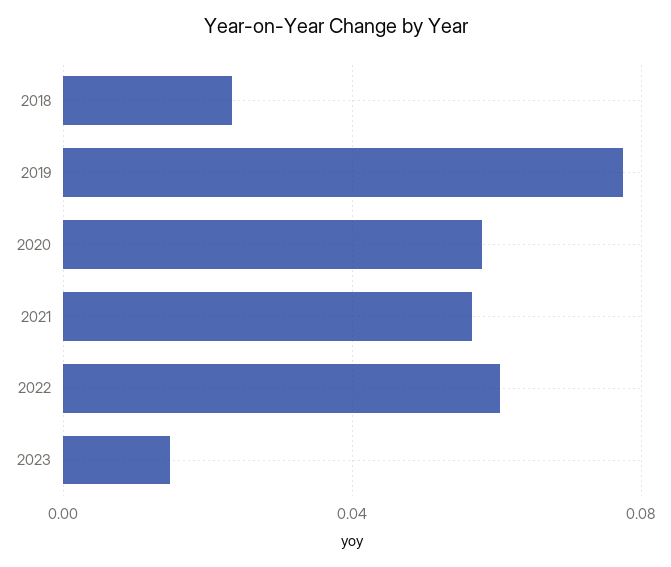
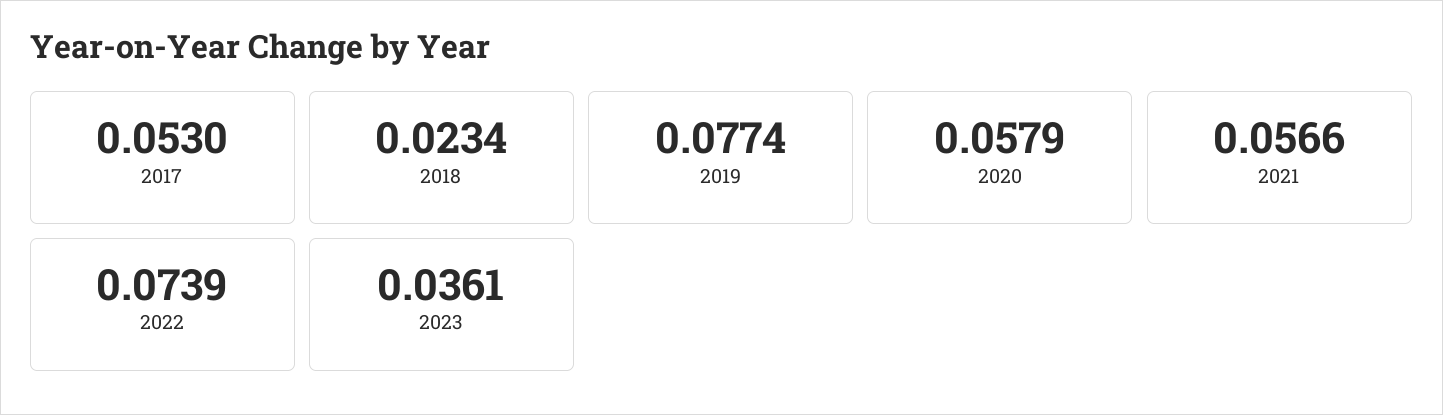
2022: 0.06 -> 0.0739
2023: 0.015 -> 0.0361
2017: none -> 0.053

